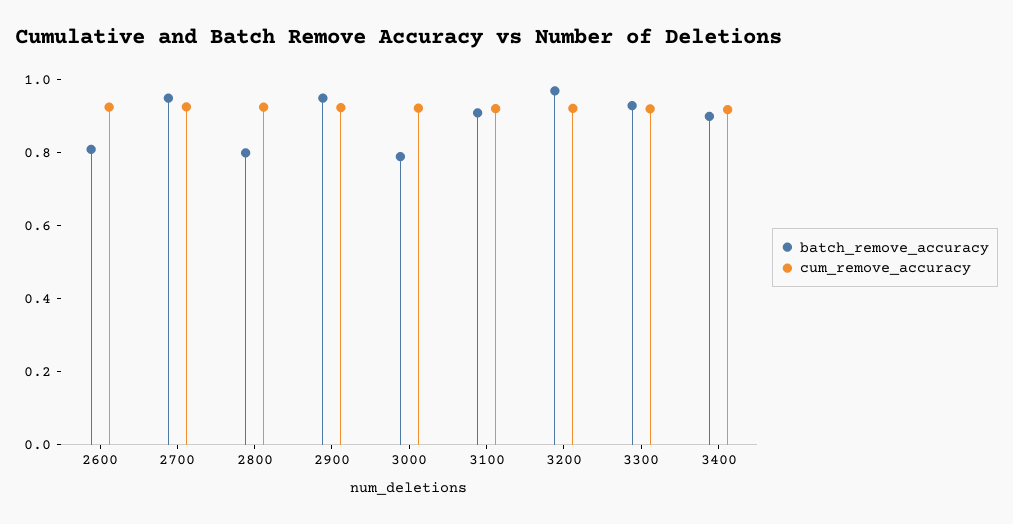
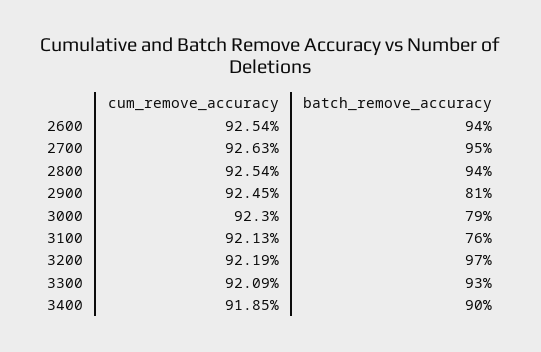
batch_remove_accuracy, 2600: 0.8 -> 0.94
batch_remove_accuracy, 2800: 0.8 -> 0.94
batch_remove_accuracy, 2900: 0.95 -> 0.81
batch_remove_accuracy, 3100: 0.9 -> 0.76

